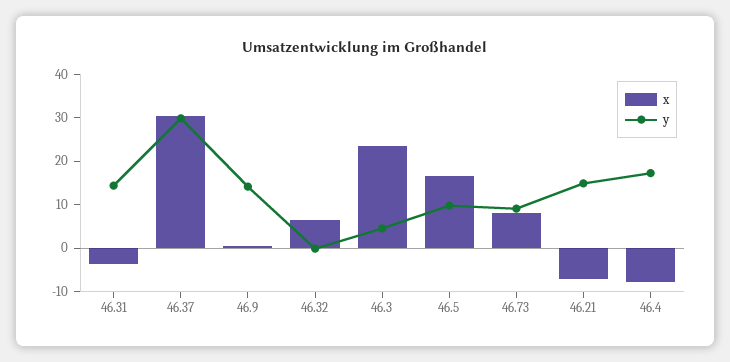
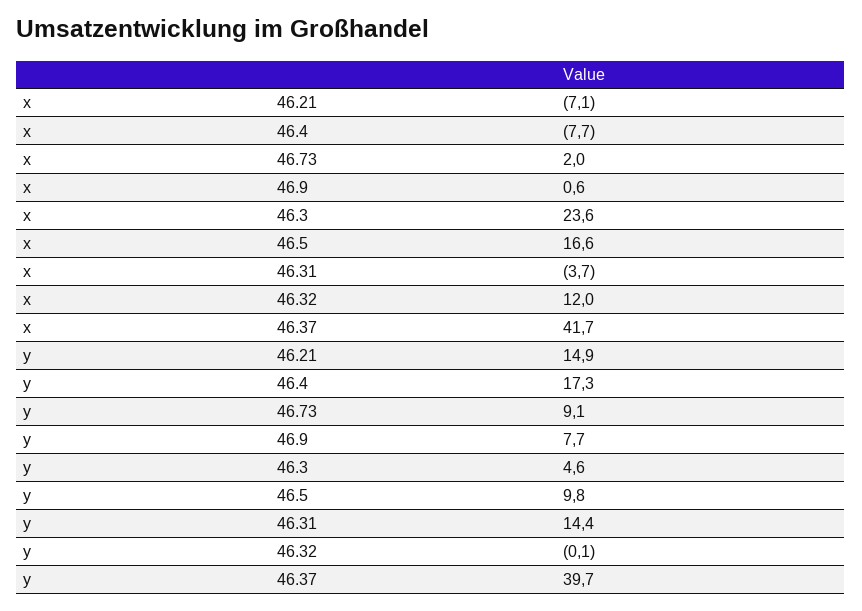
x, 46.37: 30 -> 41.7
y, 46.37: 30 -> 39.7
y, 46.9: 14 -> 7.7
x, 46.32: 6 -> 12
x, 46.73: 8 -> 2

